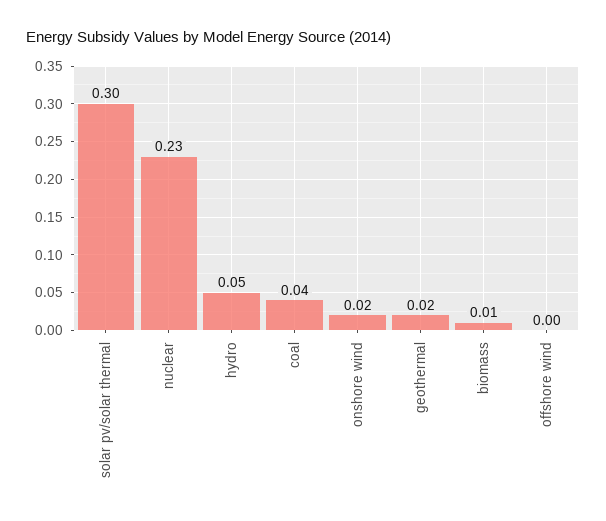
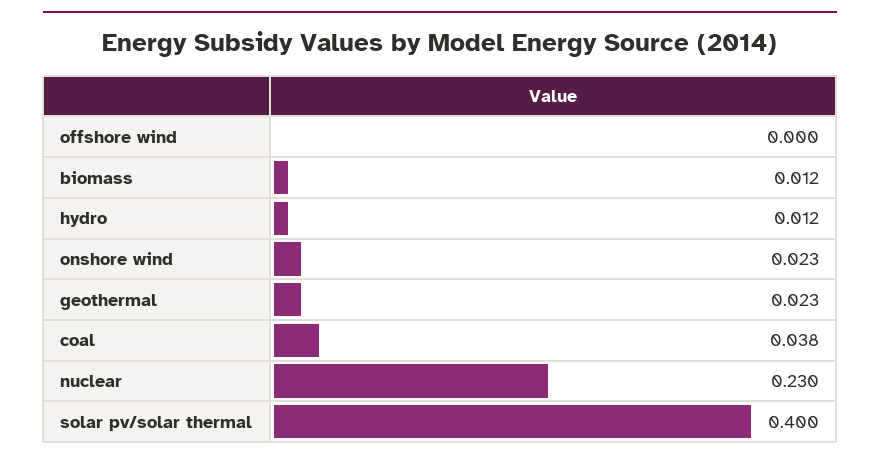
solar pv/solar thermal: 0.3 -> 0.4
hydro: 0.05 -> 0.012

